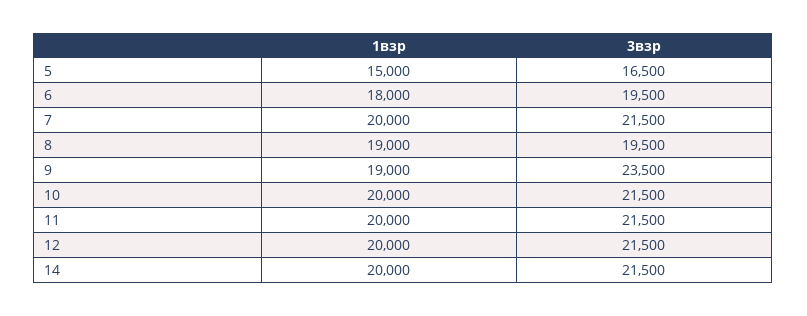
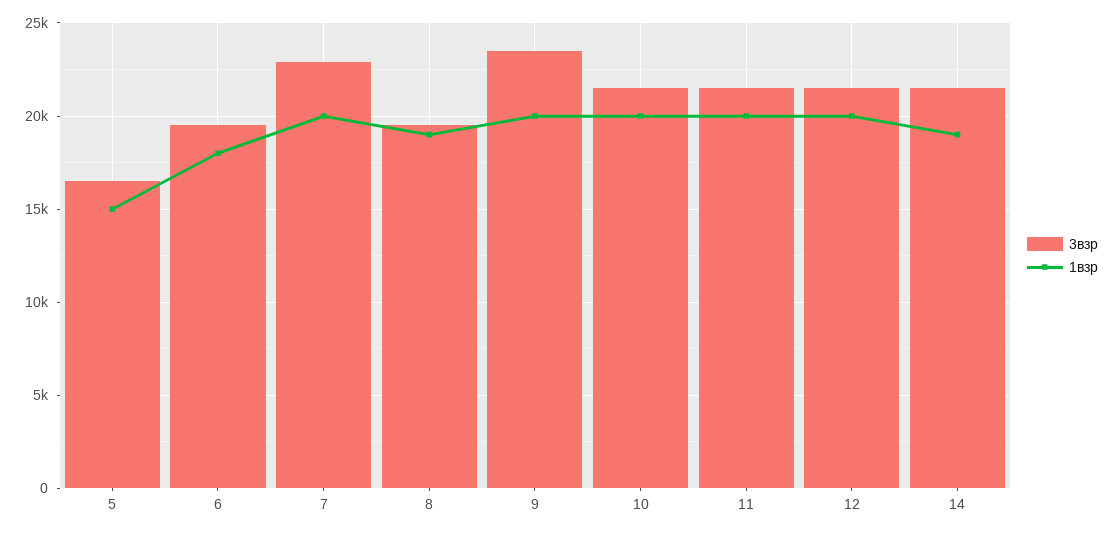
3взр, 7: 21500 -> 23000
1взр, 9: 19000 -> 20000
1взр, 14: 20000 -> 19000

